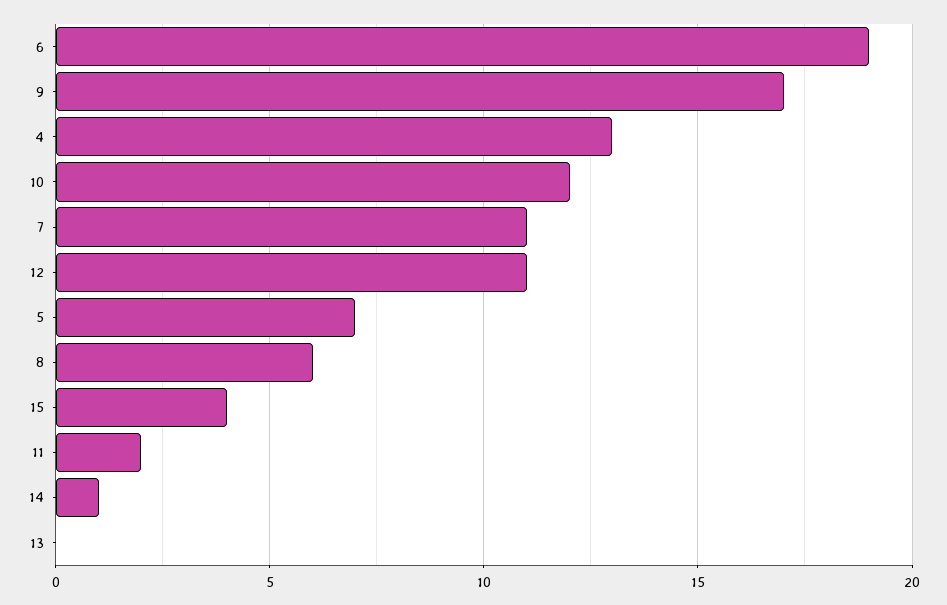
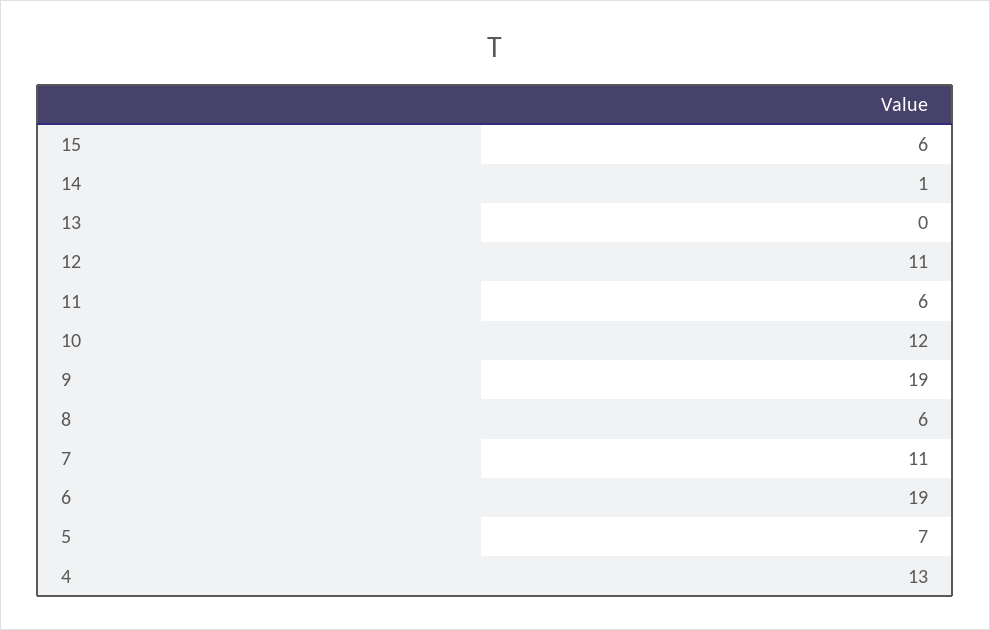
9: 17 -> 19
15: 4 -> 6
11: 2 -> 6

